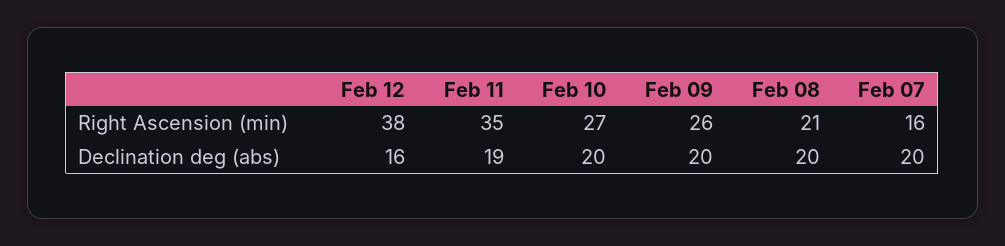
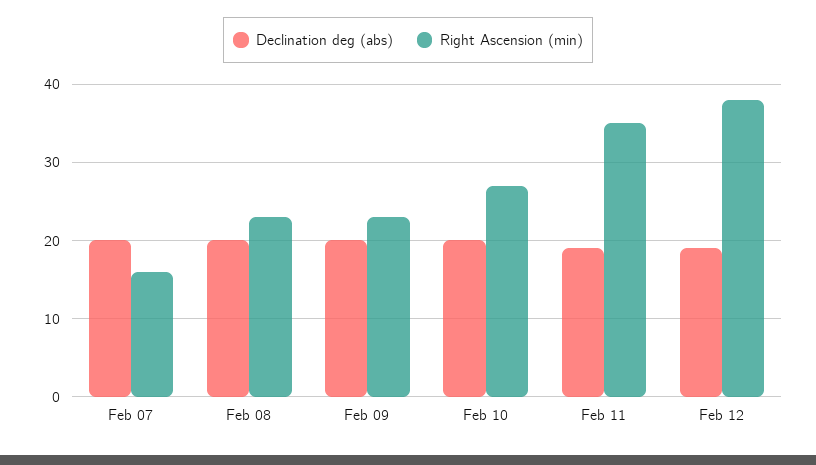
Right Ascension (min), Feb 09: 26 -> 23
Right Ascension (min), Feb 08: 21 -> 23
Declination deg (abs), Feb 12: 16 -> 19

